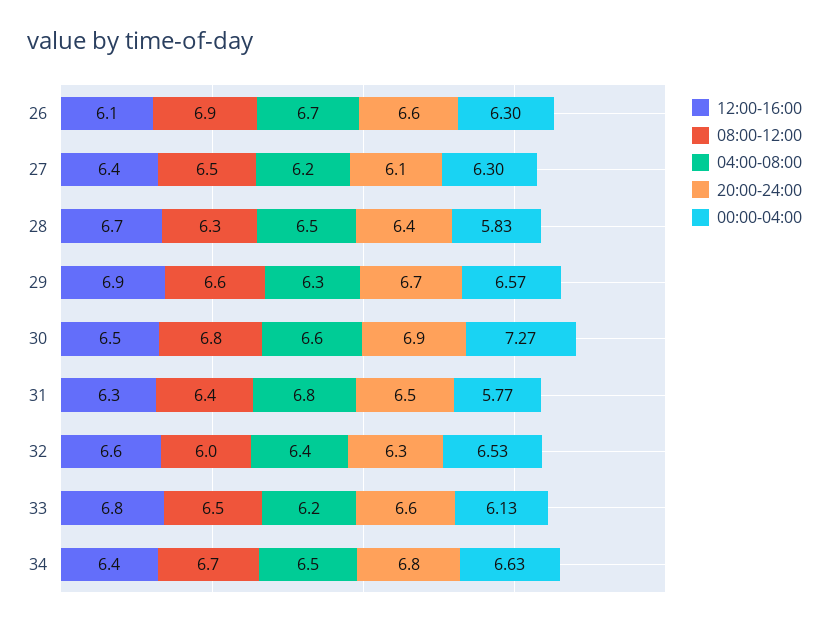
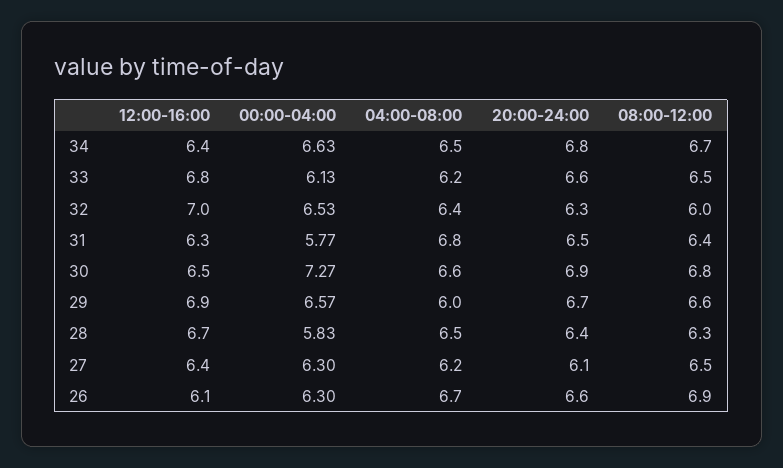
04:00-08:00, 29: 6.3 -> 6
12:00-16:00, 32: 6.6 -> 7

